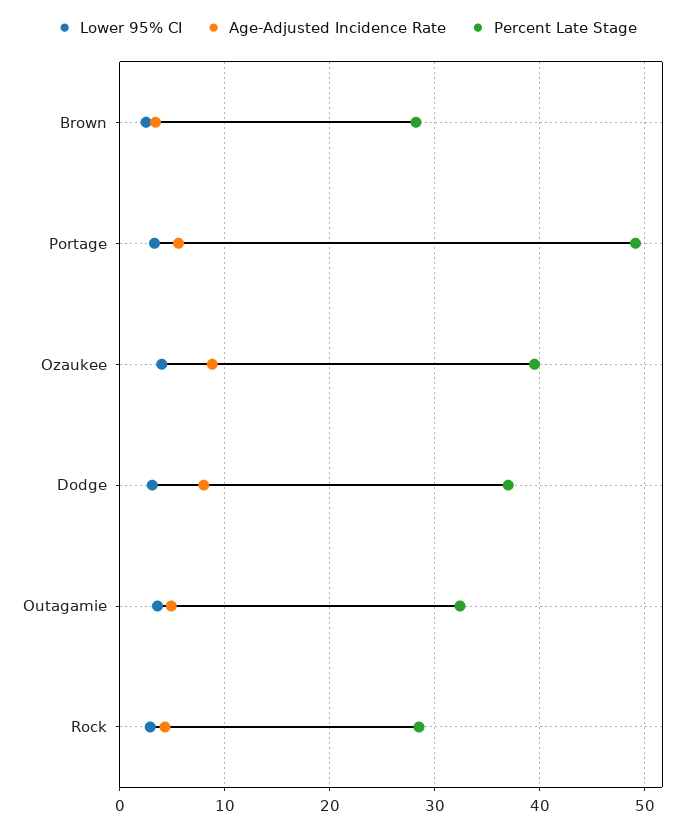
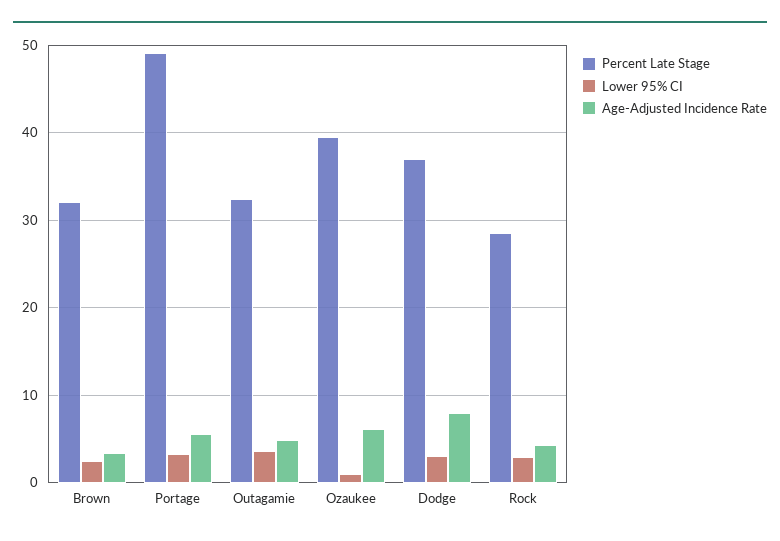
Percent Late Stage, Brown: 28 -> 32
Lower 95% CI, Ozaukee: 4 -> 1
Age-Adjusted Incidence Rate, Ozaukee: 9 -> 6

